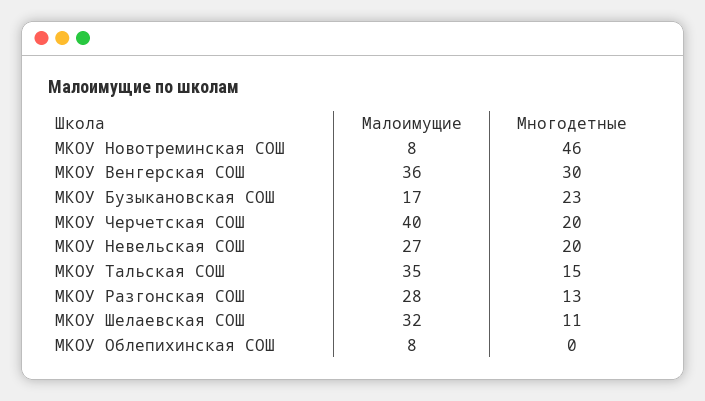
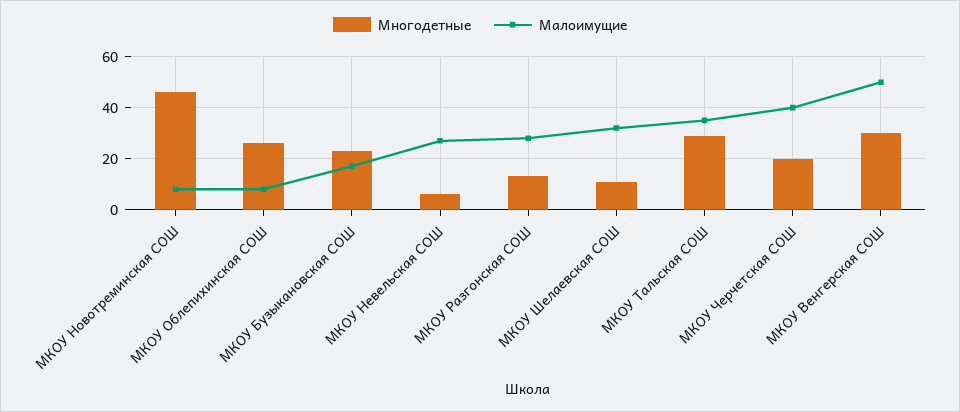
Малоимущие, МКОУ Венгерская СОШ: 36 -> 50
Многодетные, МКОУ Невельская СОШ: 20 -> 5
Многодетные, МКОУ Тальская СОШ: 15 -> 30
Многодетные, МКОУ Облепихинская СОШ: 0 -> 25

